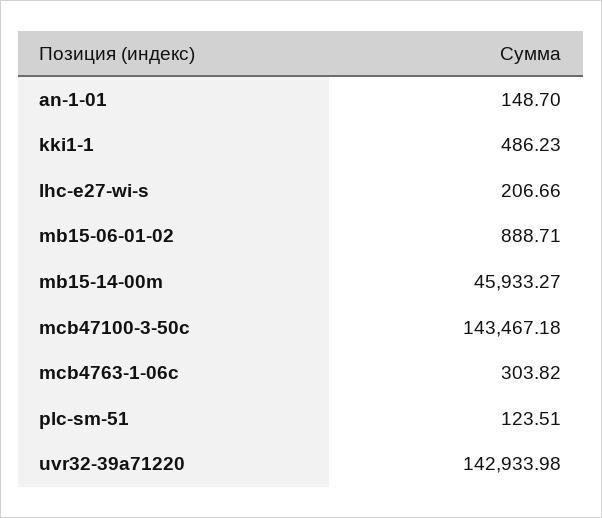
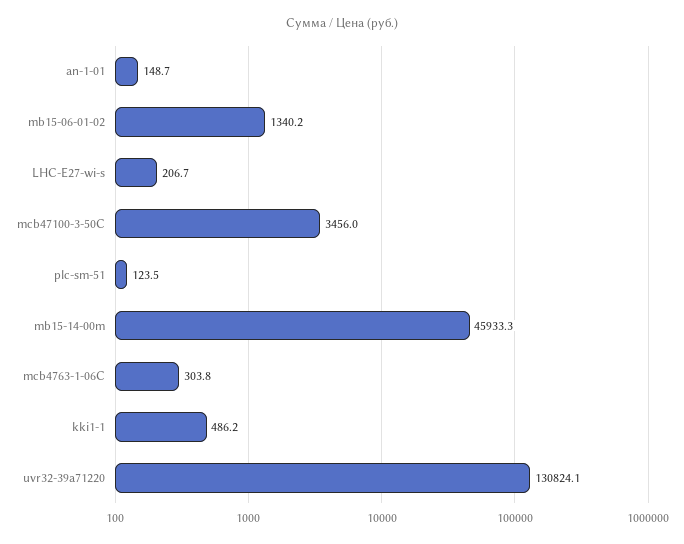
mb15-06-01-02: 888.71 -> 1340.2
mcb47100-3-50c: 143467.18 -> 3456
uvr32-39a71220: 142933.98 -> 130824.1

